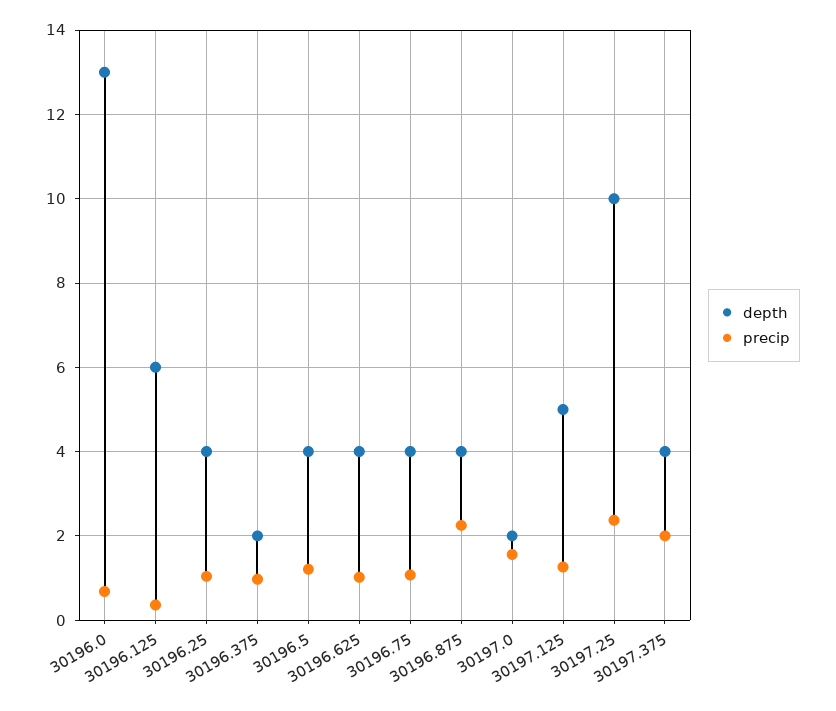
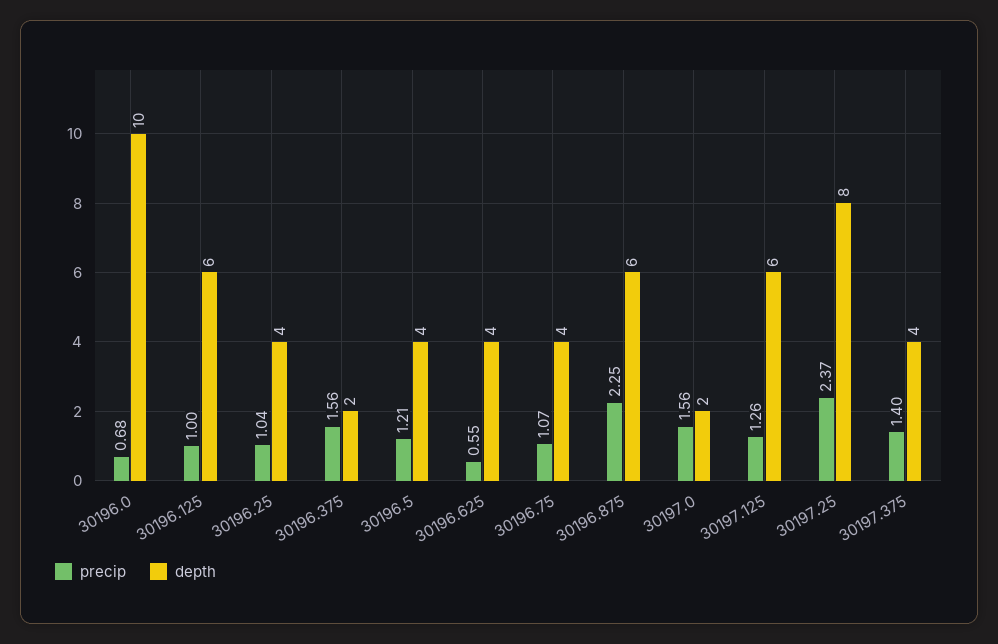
depth, 30196.0: 13 -> 10
precip, 30196.125: 0.4 -> 1
precip, 30196.375: 1 -> 1.56
precip, 30196.625: 1 -> 0.55
depth, 30196.875: 4 -> 6
depth, 30197.125: 5 -> 6
depth, 30197.25: 10 -> 8
precip, 30197.375: 2 -> 1.4

